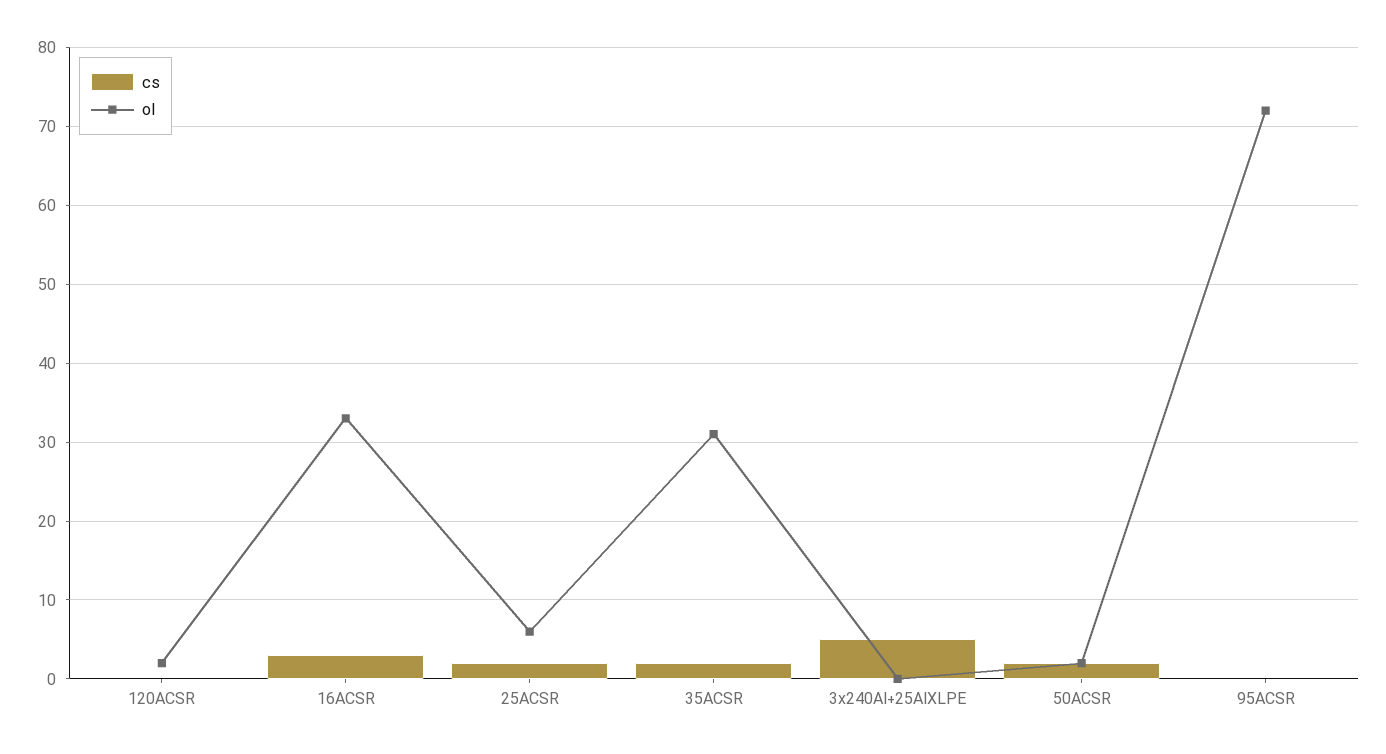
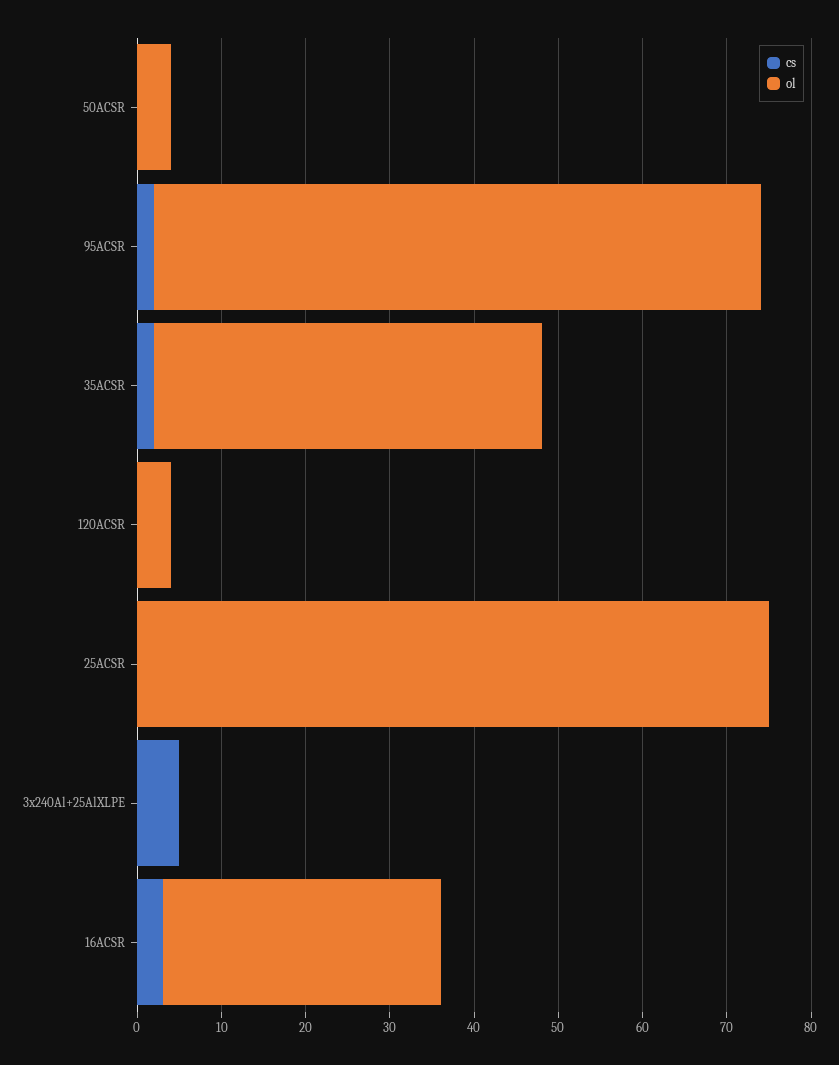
ol, 120ACSR: 2 -> 4
cs, 25ACSR: 2 -> 0
ol, 25ACSR: 6 -> 75
ol, 35ACSR: 31 -> 46
cs, 50ACSR: 2 -> 0
ol, 50ACSR: 2 -> 4
cs, 95ACSR: 0 -> 2

